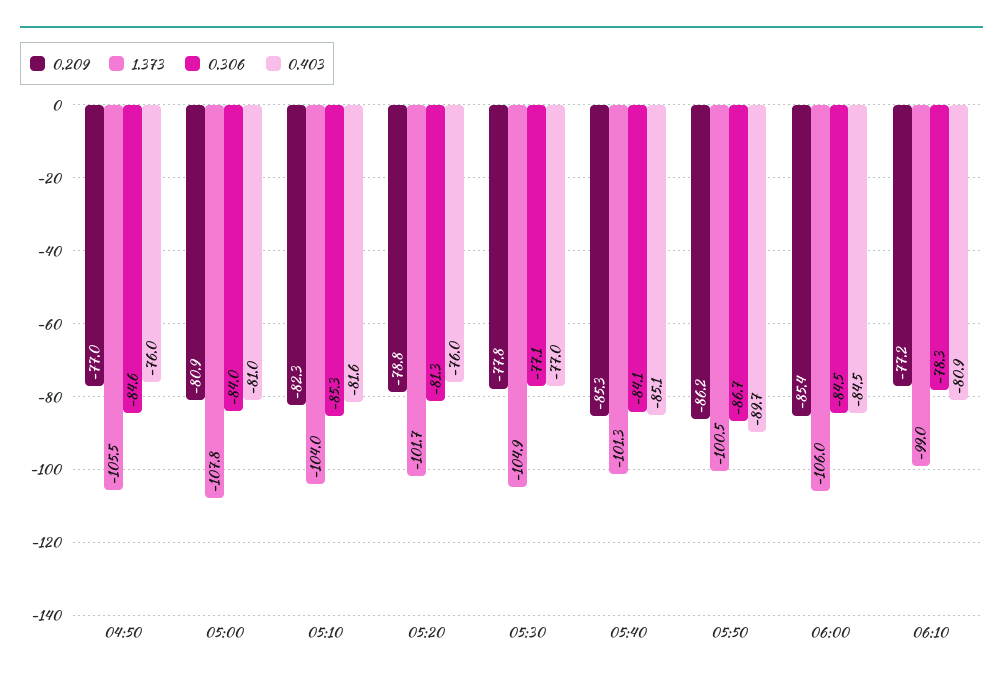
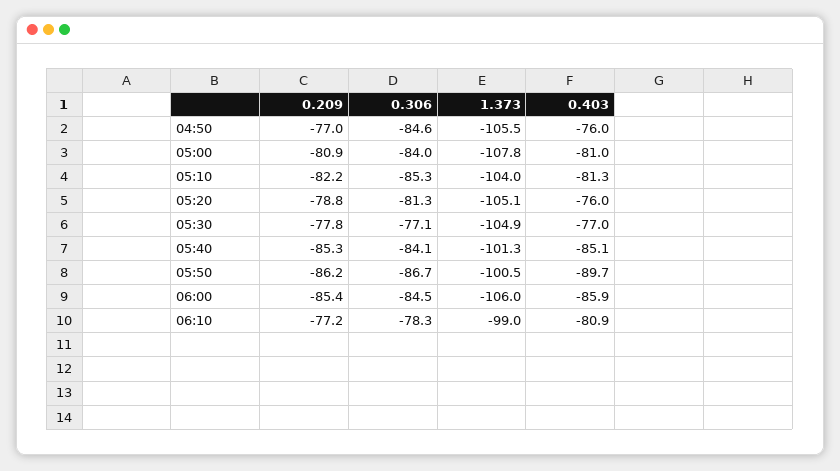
0.209, 05:10: -82.3 -> -82.2
0.403, 05:10: -81.6 -> -81.3
1.373, 05:20: -101.7 -> -105.1
0.403, 06:00: -84.5 -> -85.9

